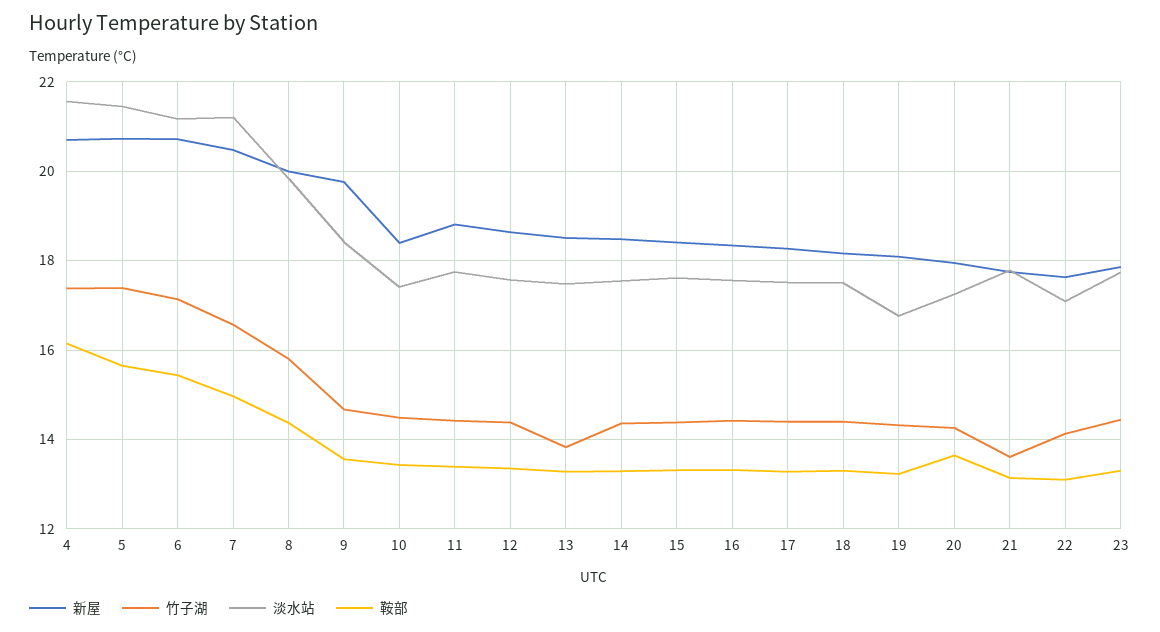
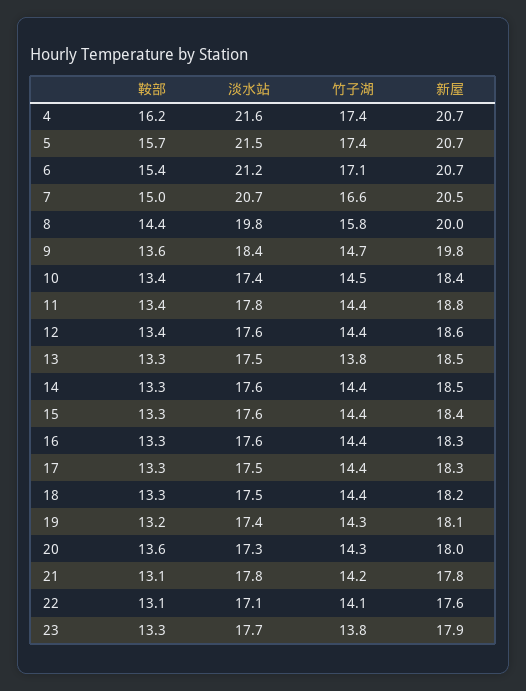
淡水站, 7: 21.2 -> 20.7
淡水站, 19: 16.8 -> 17.4
竹子湖, 21: 13.6 -> 14.2
竹子湖, 23: 14.4 -> 13.8

